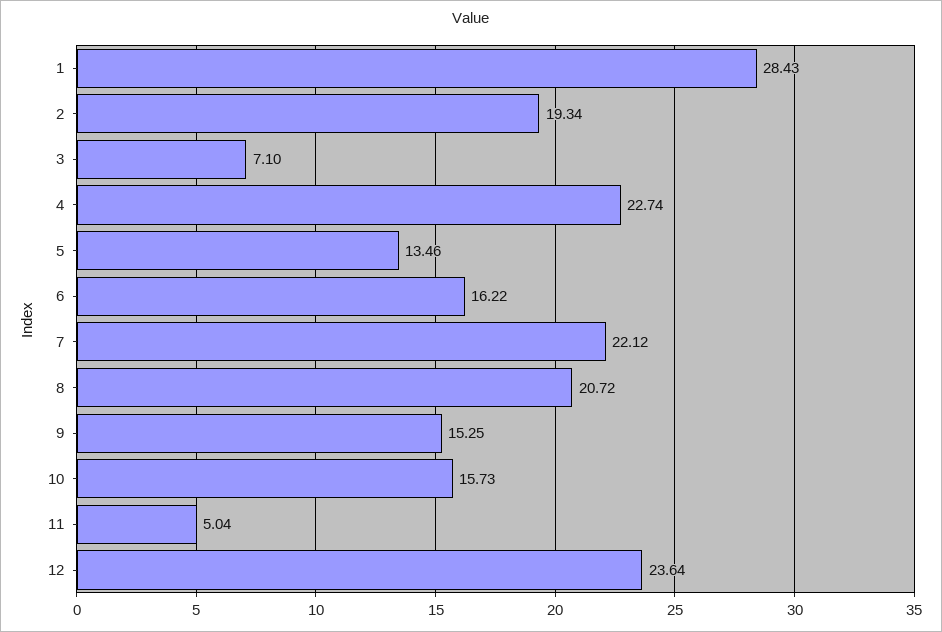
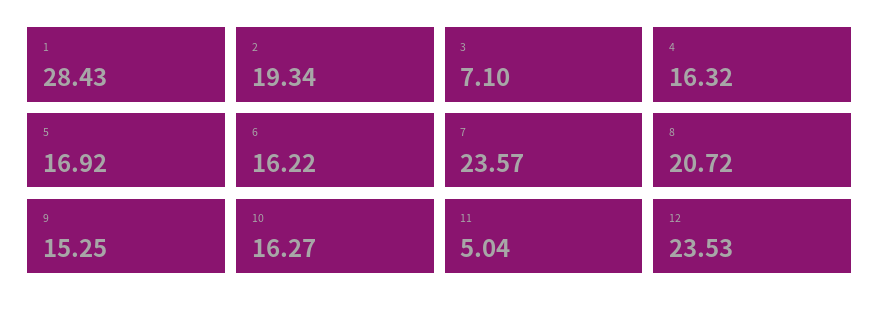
4: 22.74 -> 16.32
5: 13.46 -> 16.92
7: 22.12 -> 23.57
10: 15.73 -> 16.27
12: 23.64 -> 23.53

